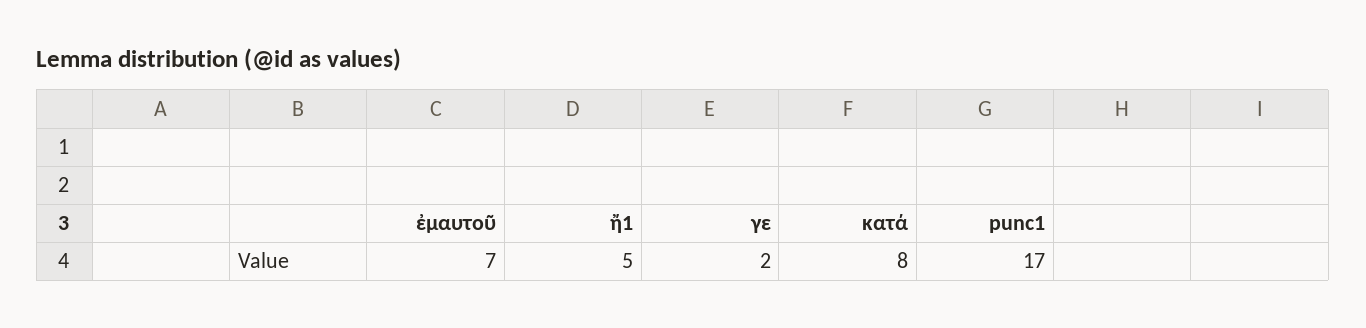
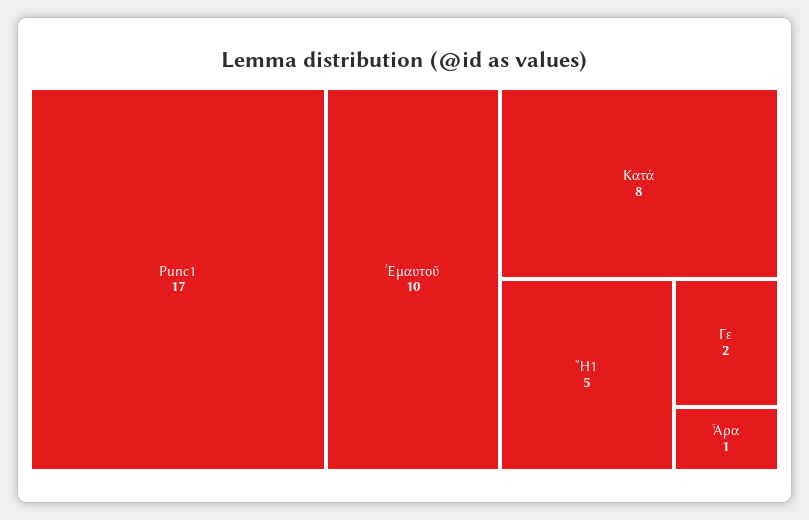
ἐμαυτοῦ: 7 -> 10
Ἆρα: none -> 1

